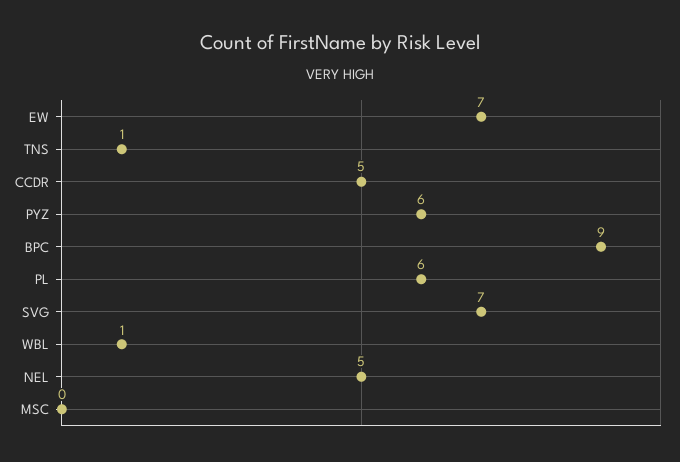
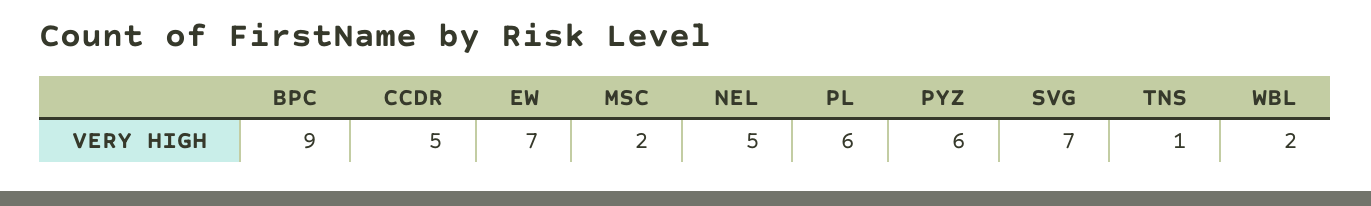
WBL: 1 -> 2
MSC: 0 -> 2

